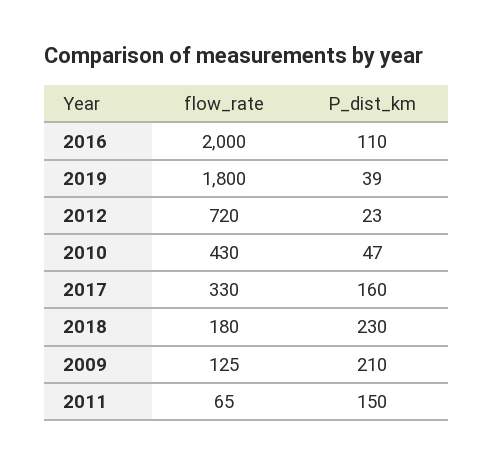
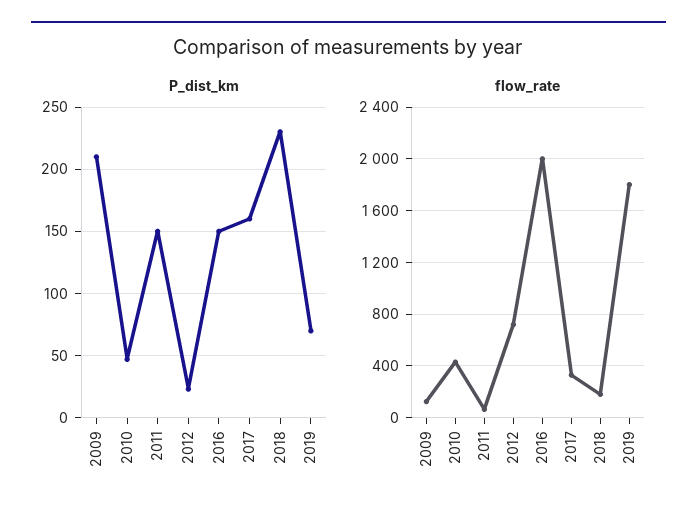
P_dist_km, 2016: 110 -> 150
P_dist_km, 2019: 39 -> 70

